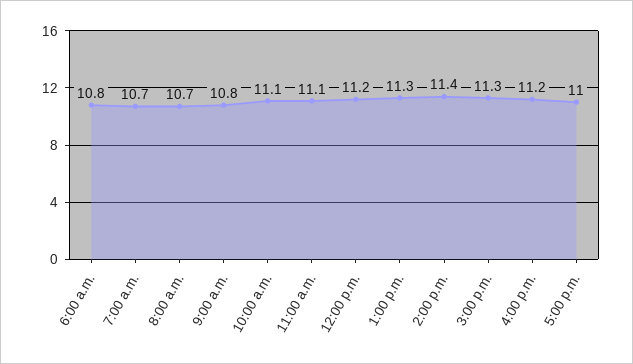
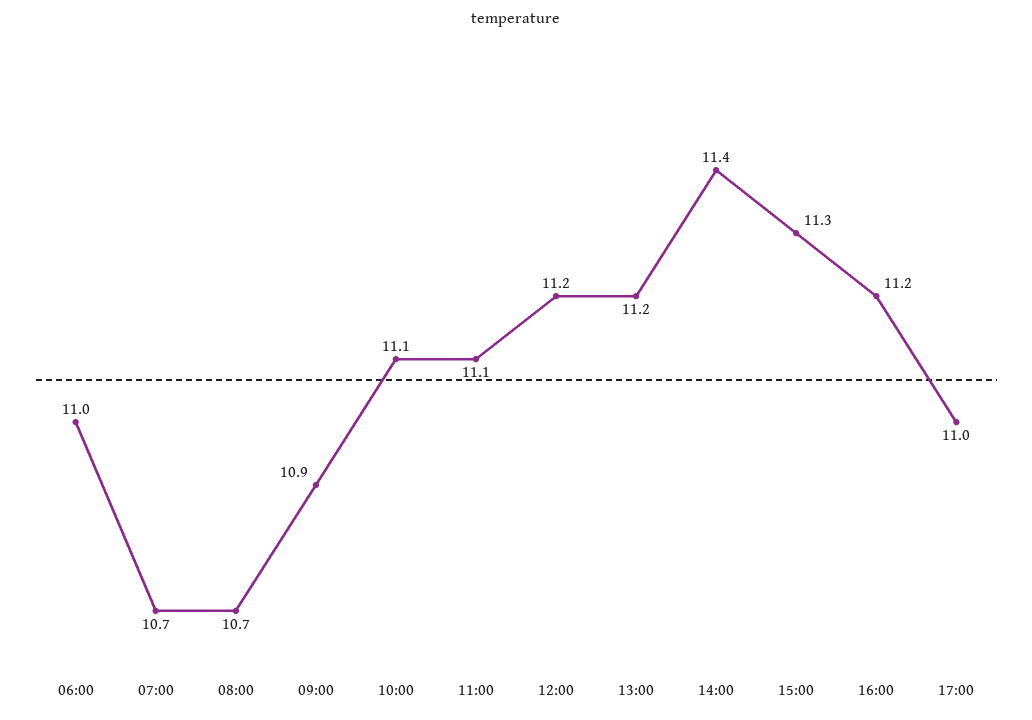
6:00 a.m.: 10.8 -> 11
9:00 a.m.: 10.8 -> 10.9
1:00 p.m.: 11.3 -> 11.2

